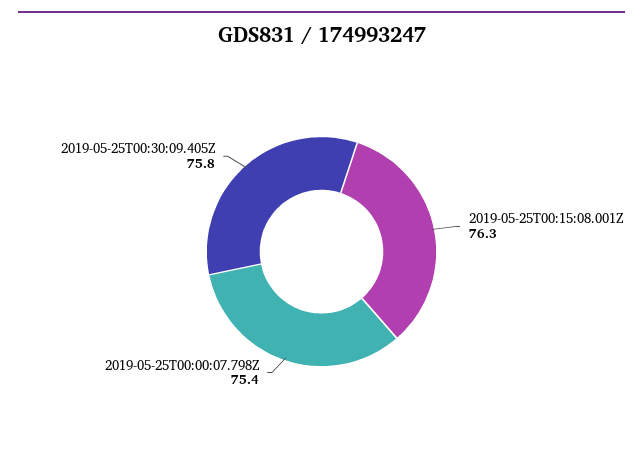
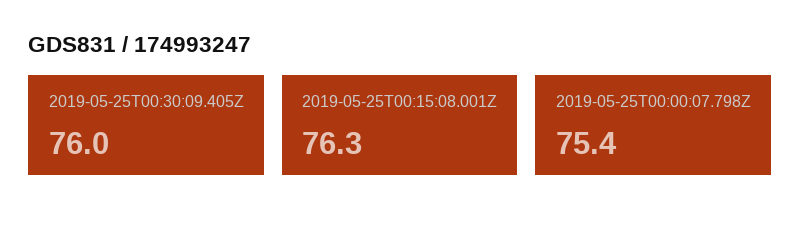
2019-05-25T00:30:09.405Z: 75.8 -> 76

